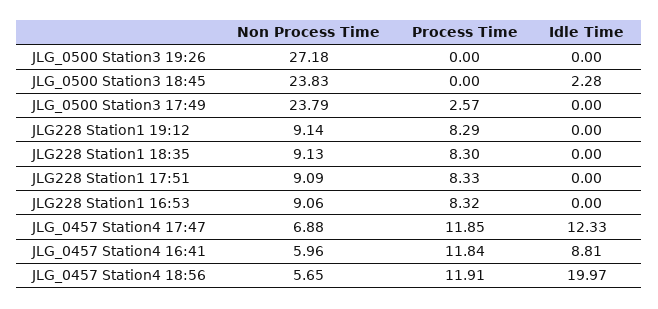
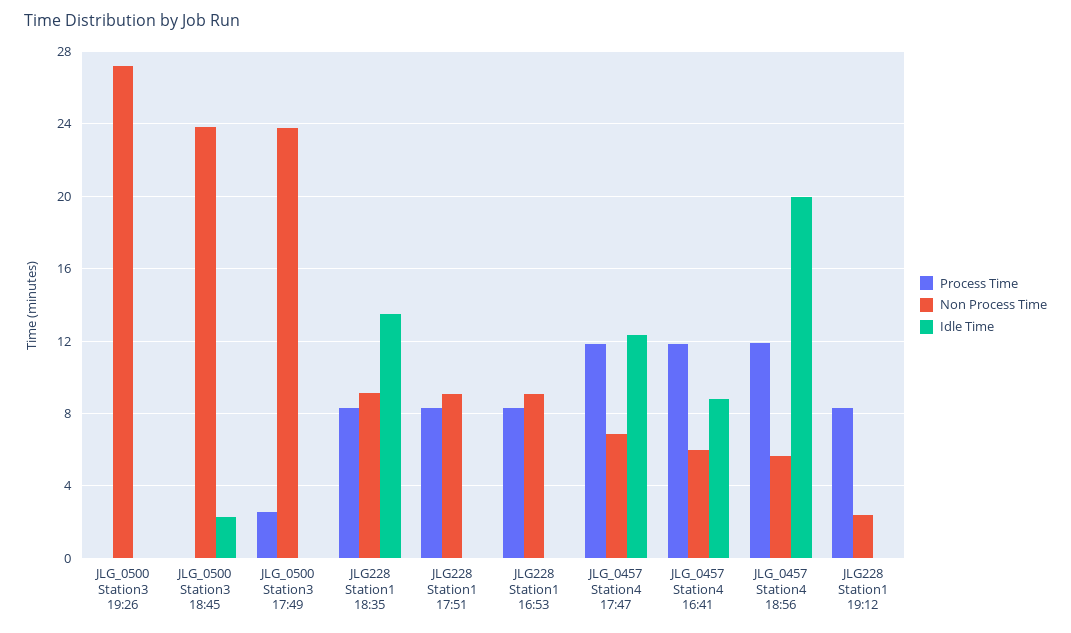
Non Process Time, JLG228 Station1 19:12: 9.14 -> 2.5
Idle Time, JLG228 Station1 18:35: 0 -> 13.5

